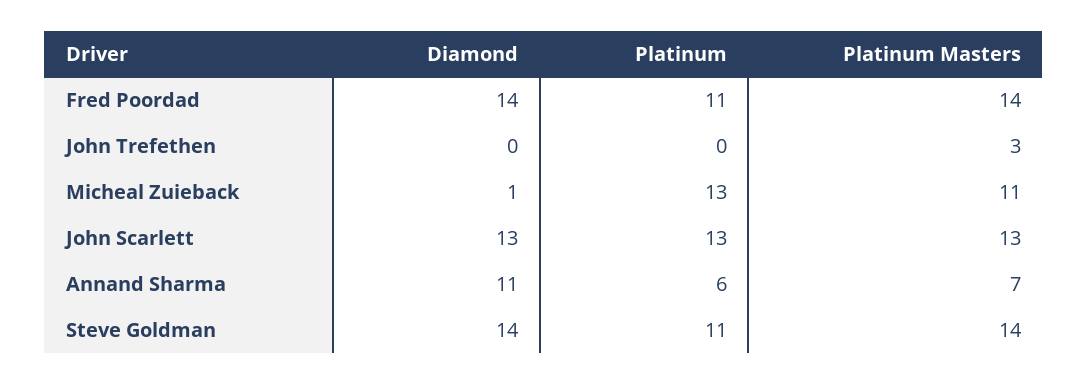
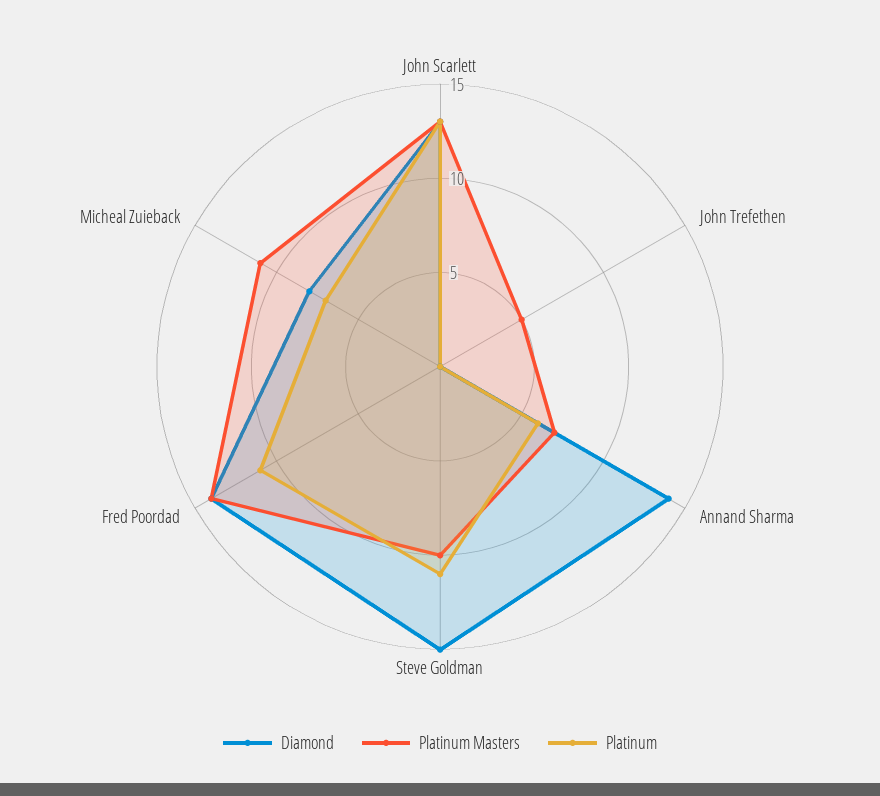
Platinum Masters, John Trefethen: 3 -> 5
Diamond, Micheal Zuieback: 1 -> 8
Platinum, Micheal Zuieback: 13 -> 7
Diamond, Annand Sharma: 11 -> 14
Diamond, Steve Goldman: 14 -> 15
Platinum Masters, Steve Goldman: 14 -> 10

